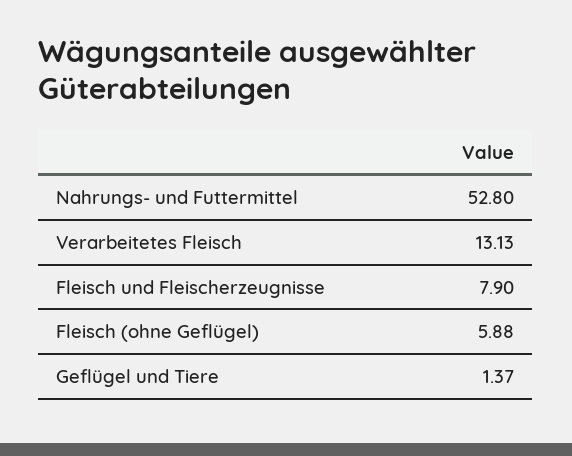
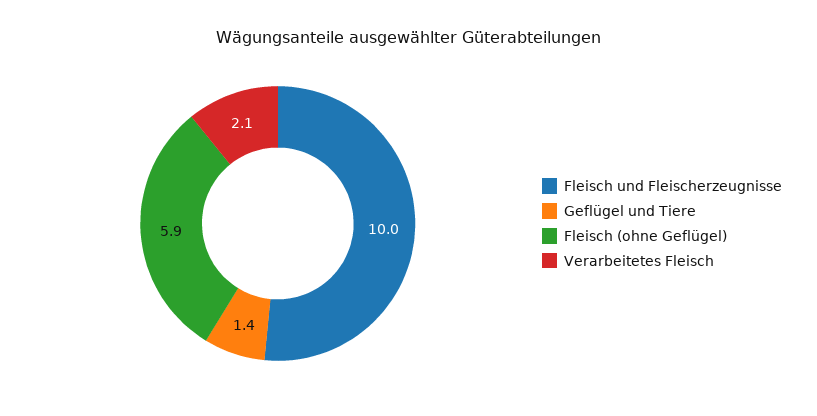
Nahrungs- und Futtermittel: 52.8 -> none
Verarbeitetes Fleisch: 13.13 -> 2.1
Fleisch und Fleischerzeugnisse: 7.9 -> 10

